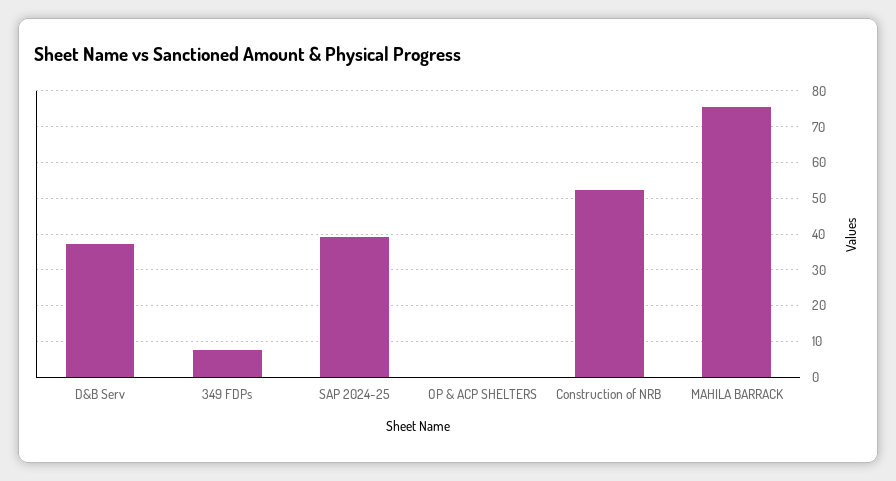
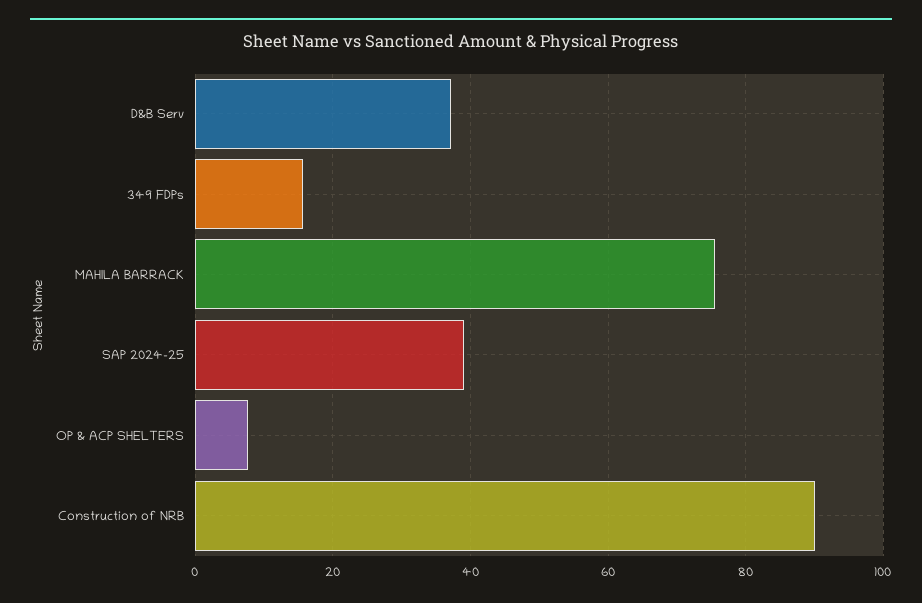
349 FDPs: 8 -> 16
OP & ACP SHELTERS: 0 -> 8
Construction of NRB: 52 -> 90

